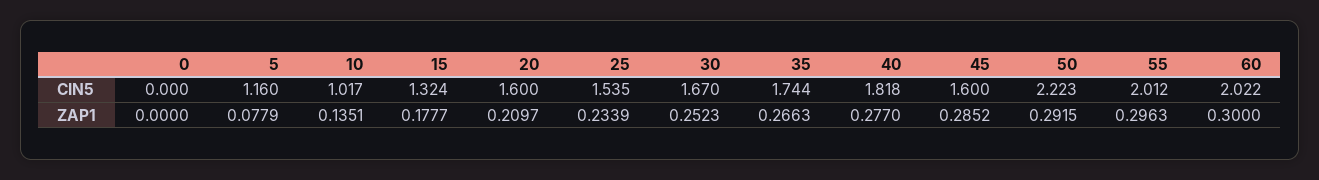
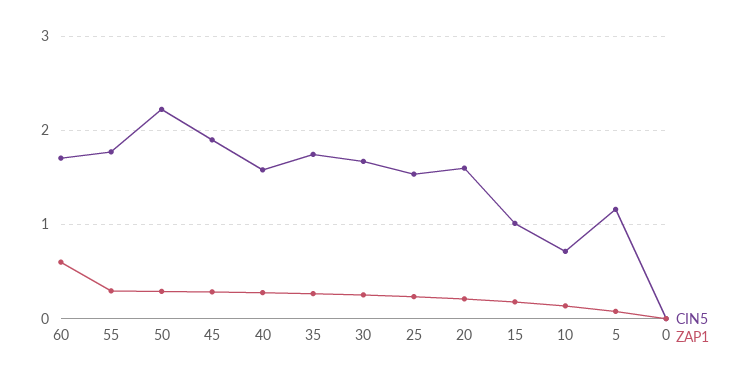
CIN5, 10: 1.017 -> 0.7
CIN5, 15: 1.324 -> 1
CIN5, 40: 1.818 -> 1.6
CIN5, 45: 1.6 -> 1.9
CIN5, 55: 2.012 -> 1.8
CIN5, 60: 2.022 -> 1.7
ZAP1, 60: 0.3 -> 0.6

